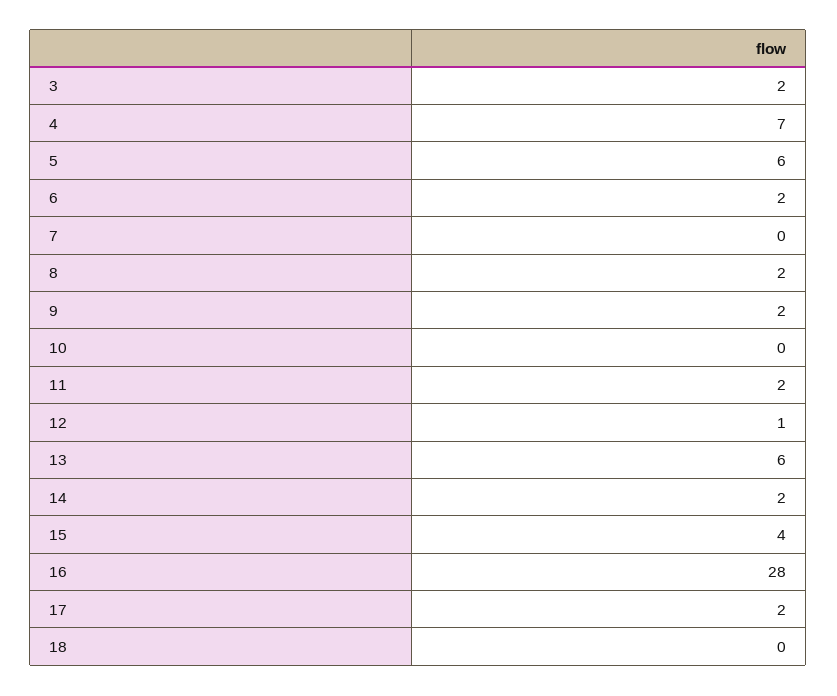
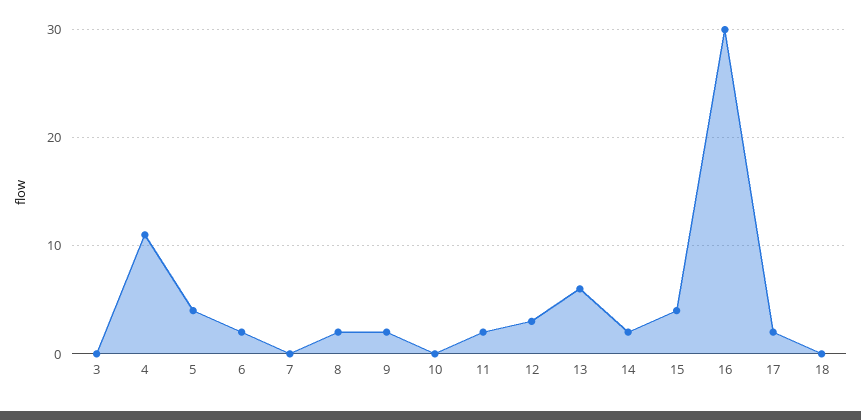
3: 2 -> 0
4: 7 -> 11
5: 6 -> 4
12: 1 -> 3
16: 28 -> 30

